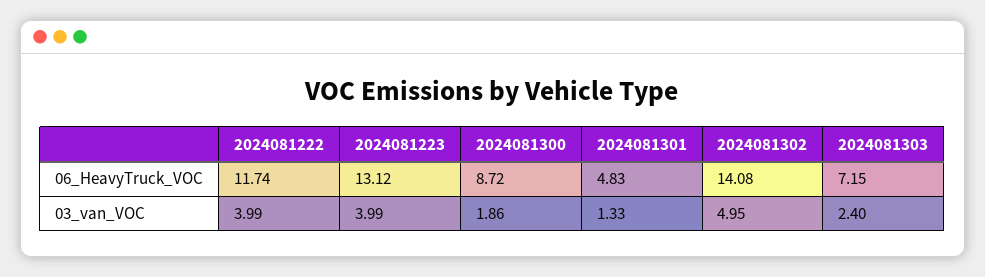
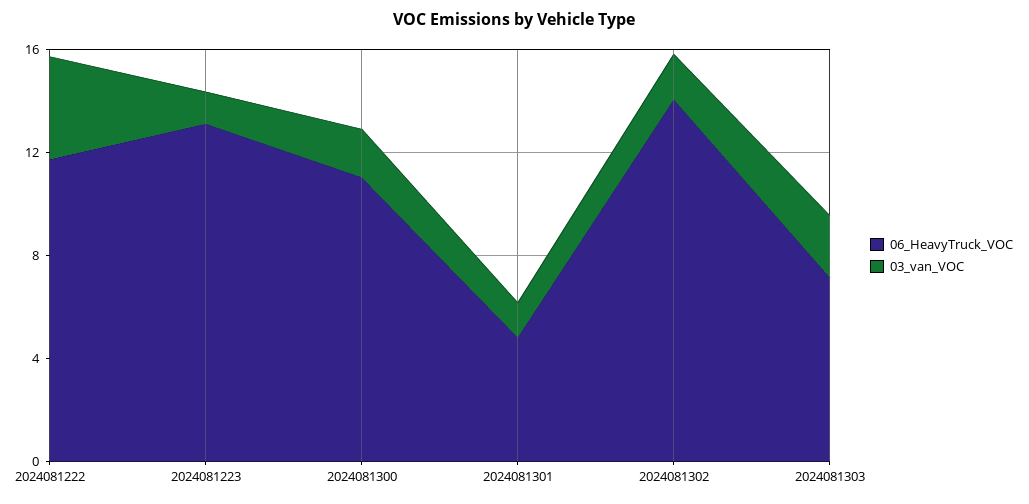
06_HeavyTruck_VOC, 2024081300: 8.72 -> 11
03_van_VOC, 2024081223: 3.99 -> 1
03_van_VOC, 2024081302: 4.95 -> 2

